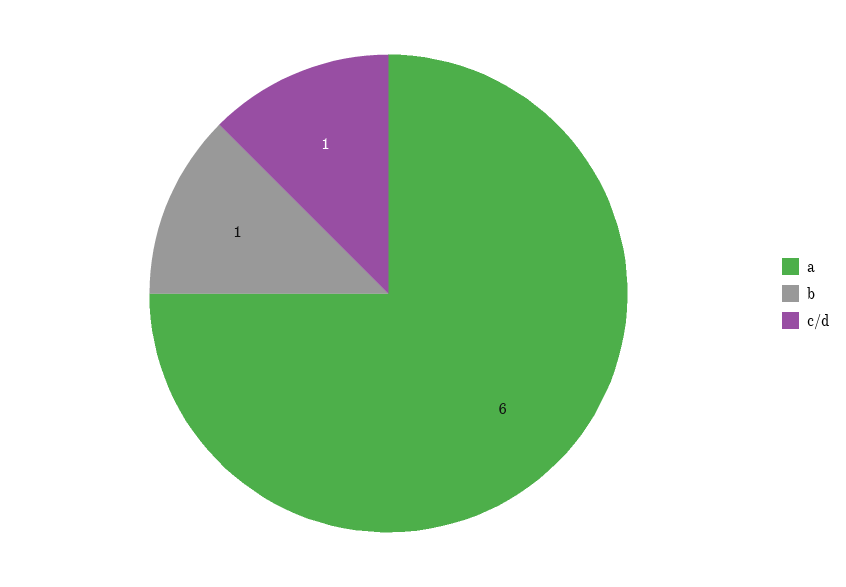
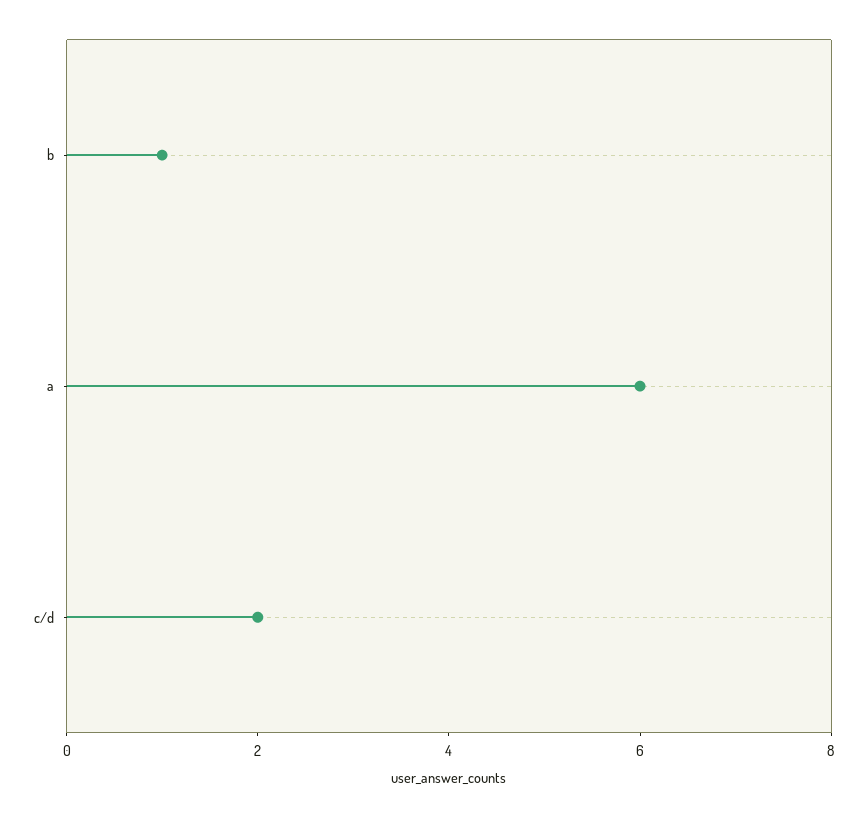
c/d: 1 -> 2

